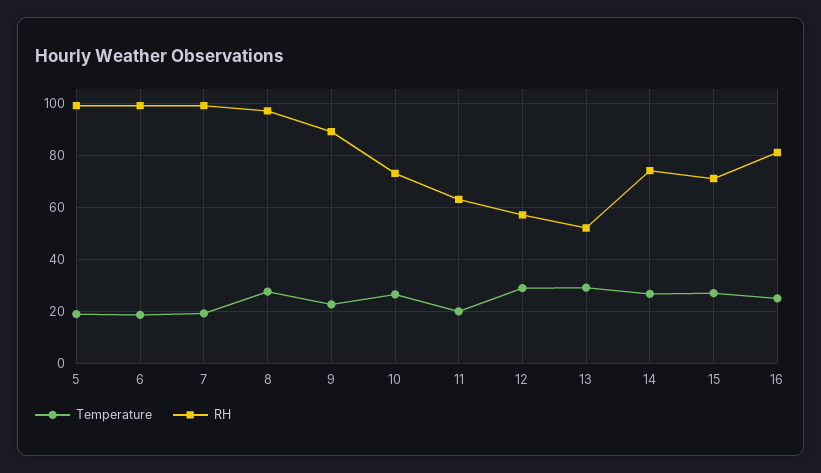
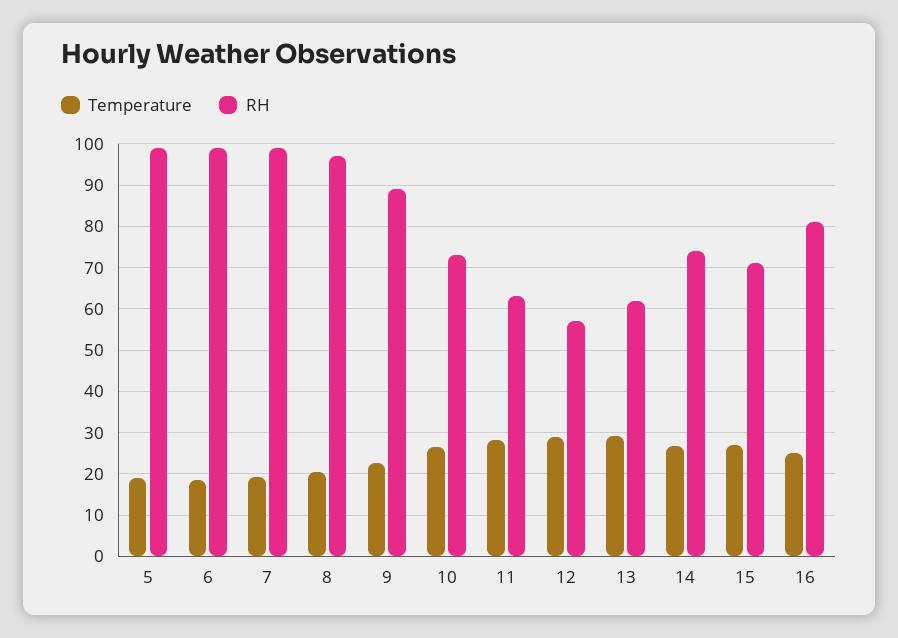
Temperature, 8: 27.5 -> 20
Temperature, 11: 20 -> 28
RH, 13: 52.5 -> 62

